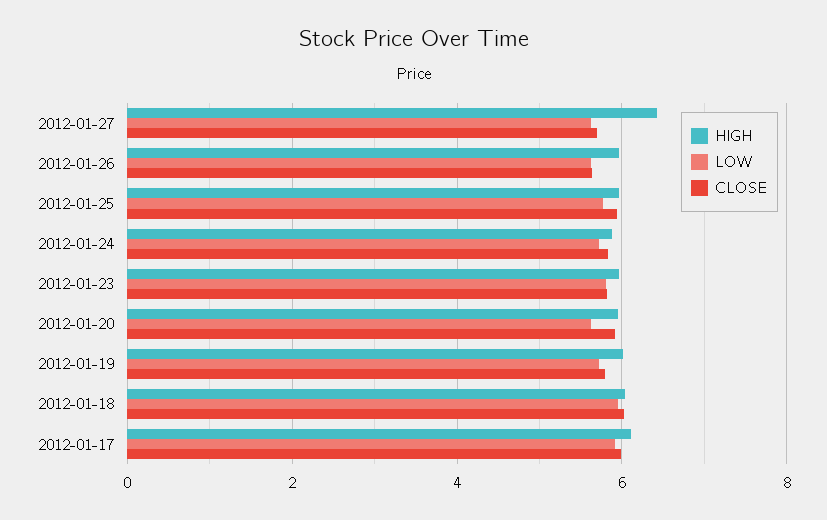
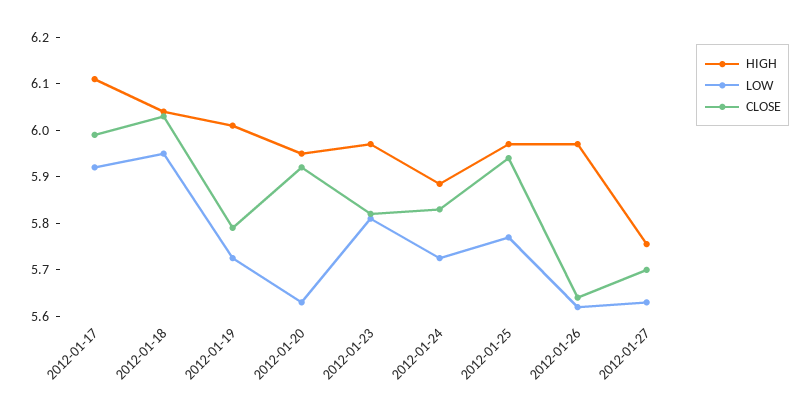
HIGH, 2012-01-27: 6.4 -> 5.76

